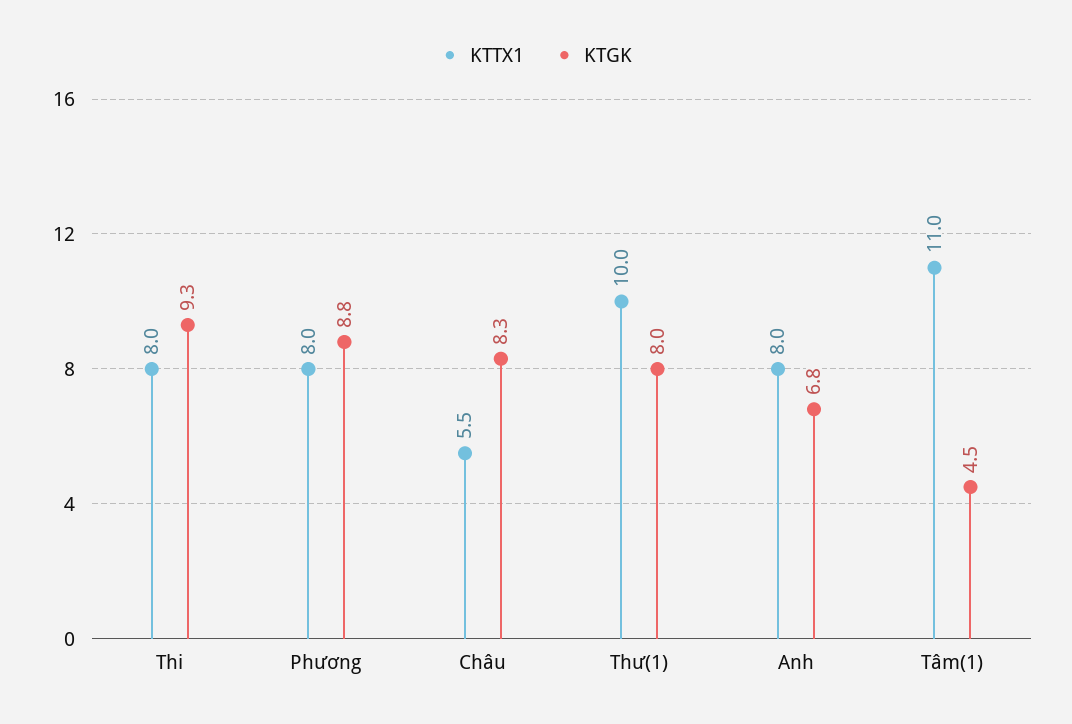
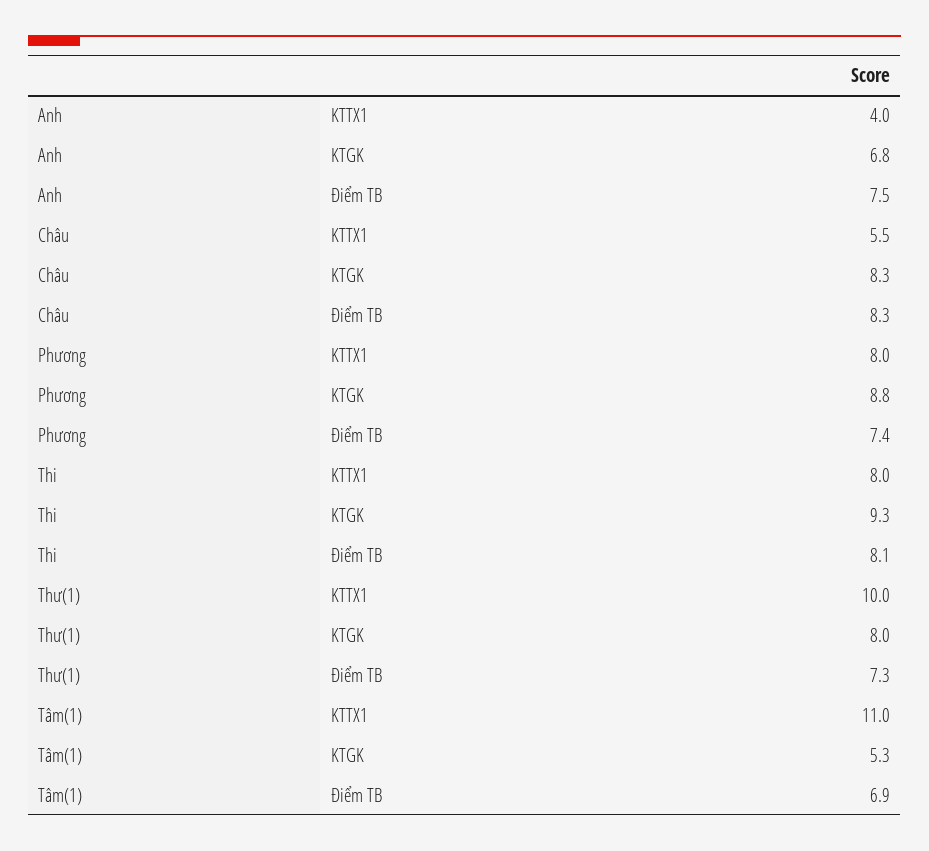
KTTX1, Anh: 8 -> 4
KTGK, Tâm(1): 4.5 -> 5.3
Điểm TB, Anh: none -> 7.5
Điểm TB, Châu: none -> 8.3
Điểm TB, Phương: none -> 7.4
Điểm TB, Thi: none -> 8.1
Điểm TB, Thư(1): none -> 7.3
Điểm TB, Tâm(1): none -> 6.9

